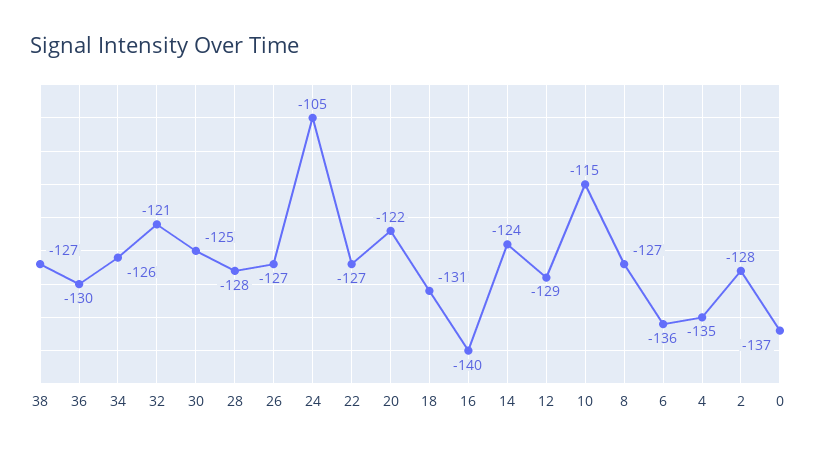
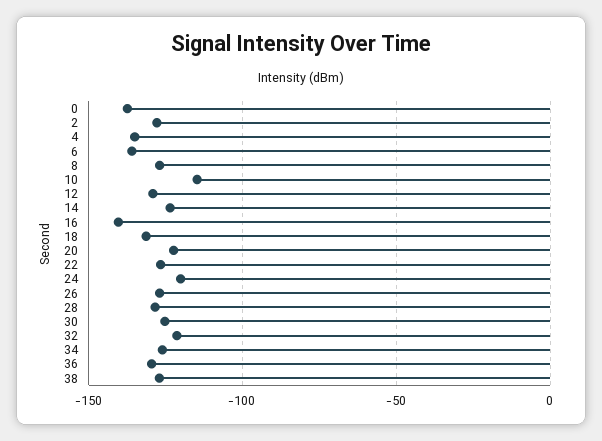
24: -105 -> -120

